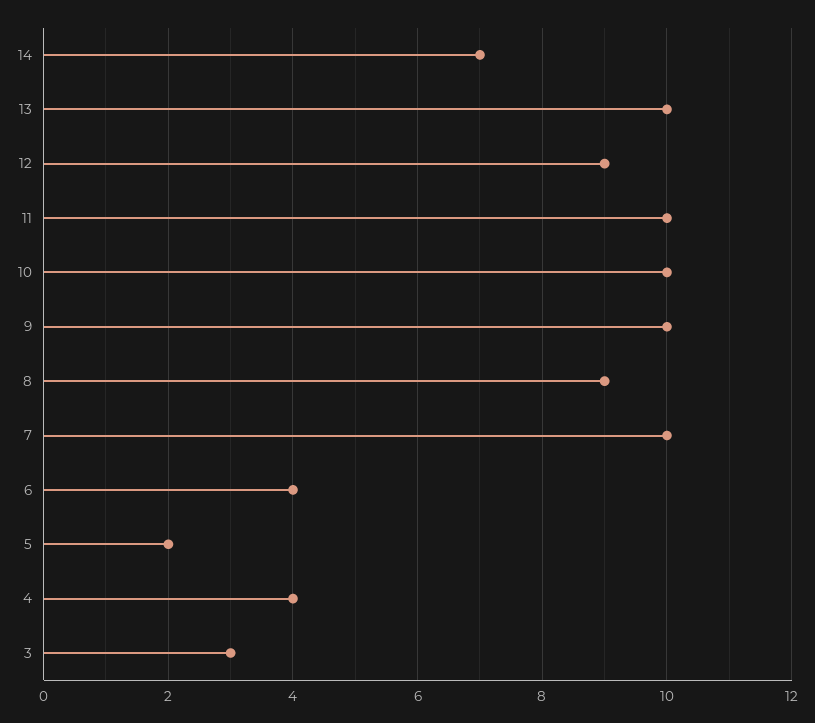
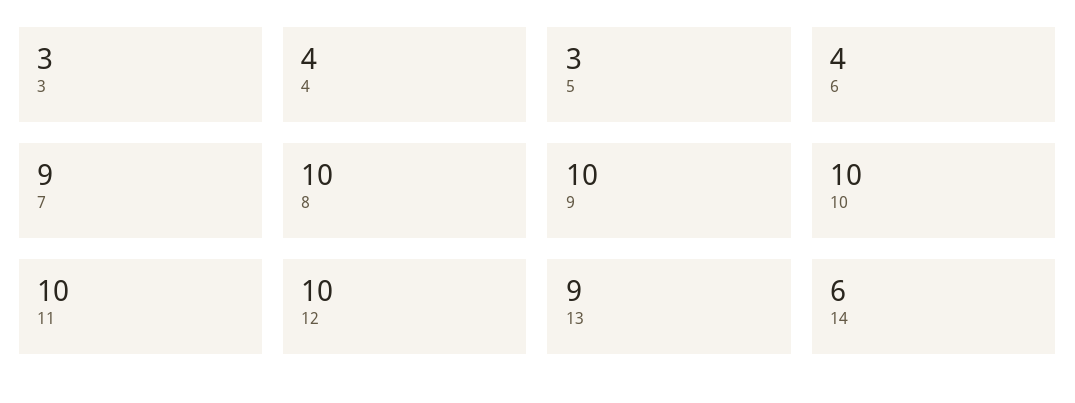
14: 7 -> 6
13: 10 -> 9
12: 9 -> 10
8: 9 -> 10
7: 10 -> 9
5: 2 -> 3

